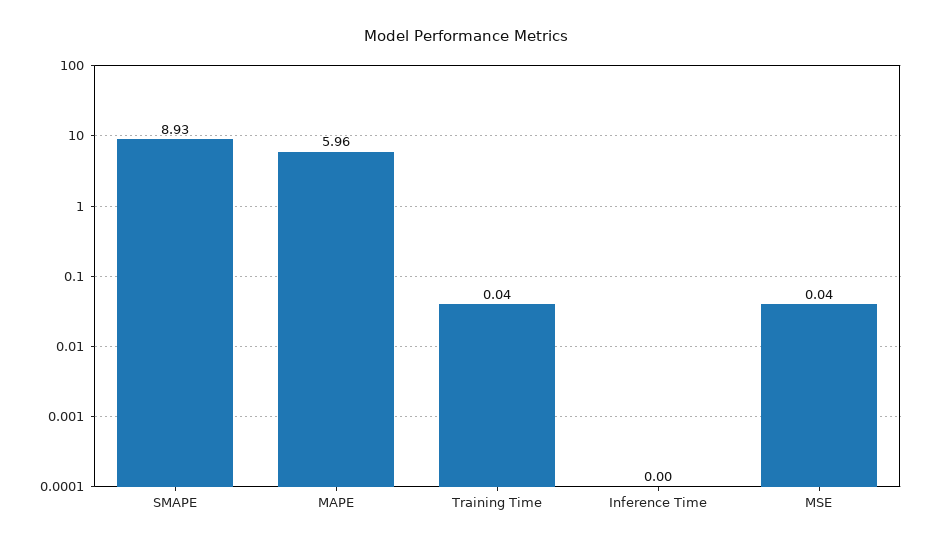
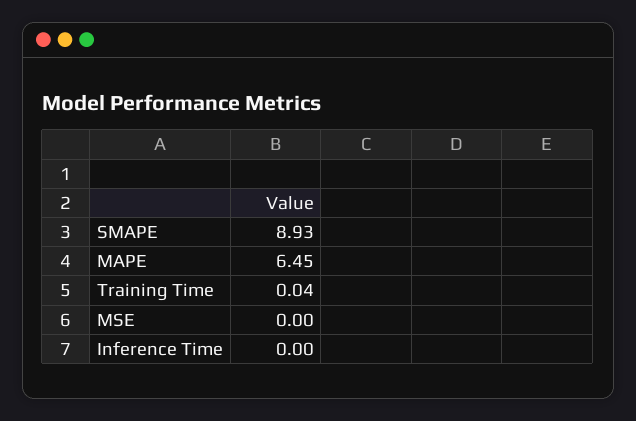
MAPE: 5.96 -> 6.45
MSE: 0.04 -> 0

